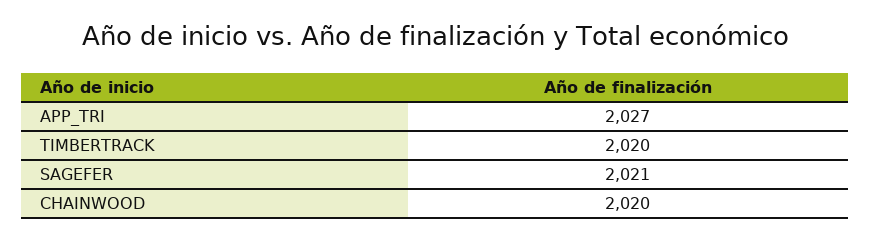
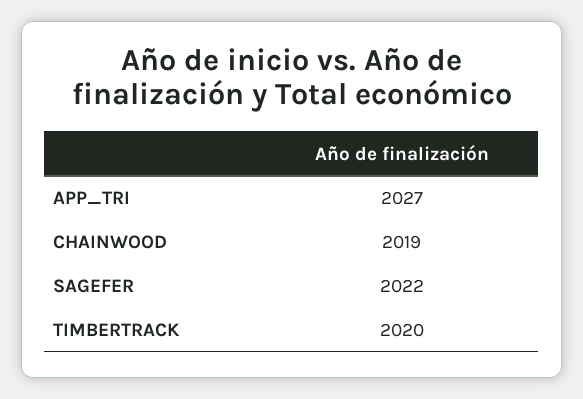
SAGEFER: 2021 -> 2022
CHAINWOOD: 2020 -> 2019

